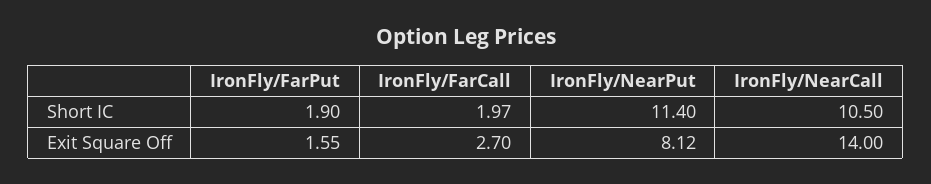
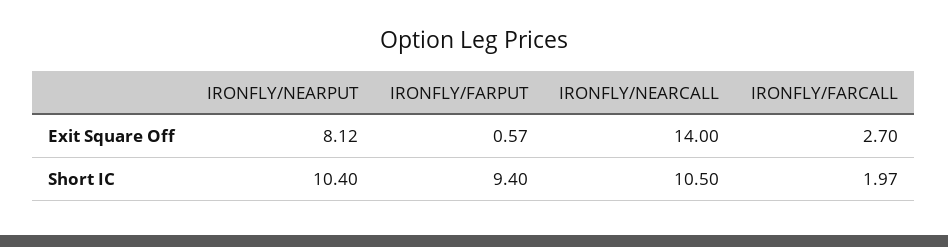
IronFly/FarPut, Short IC: 1.9 -> 9.4
IronFly/NearPut, Short IC: 11.4 -> 10.4
IronFly/FarPut, Exit Square Off: 1.55 -> 0.57

